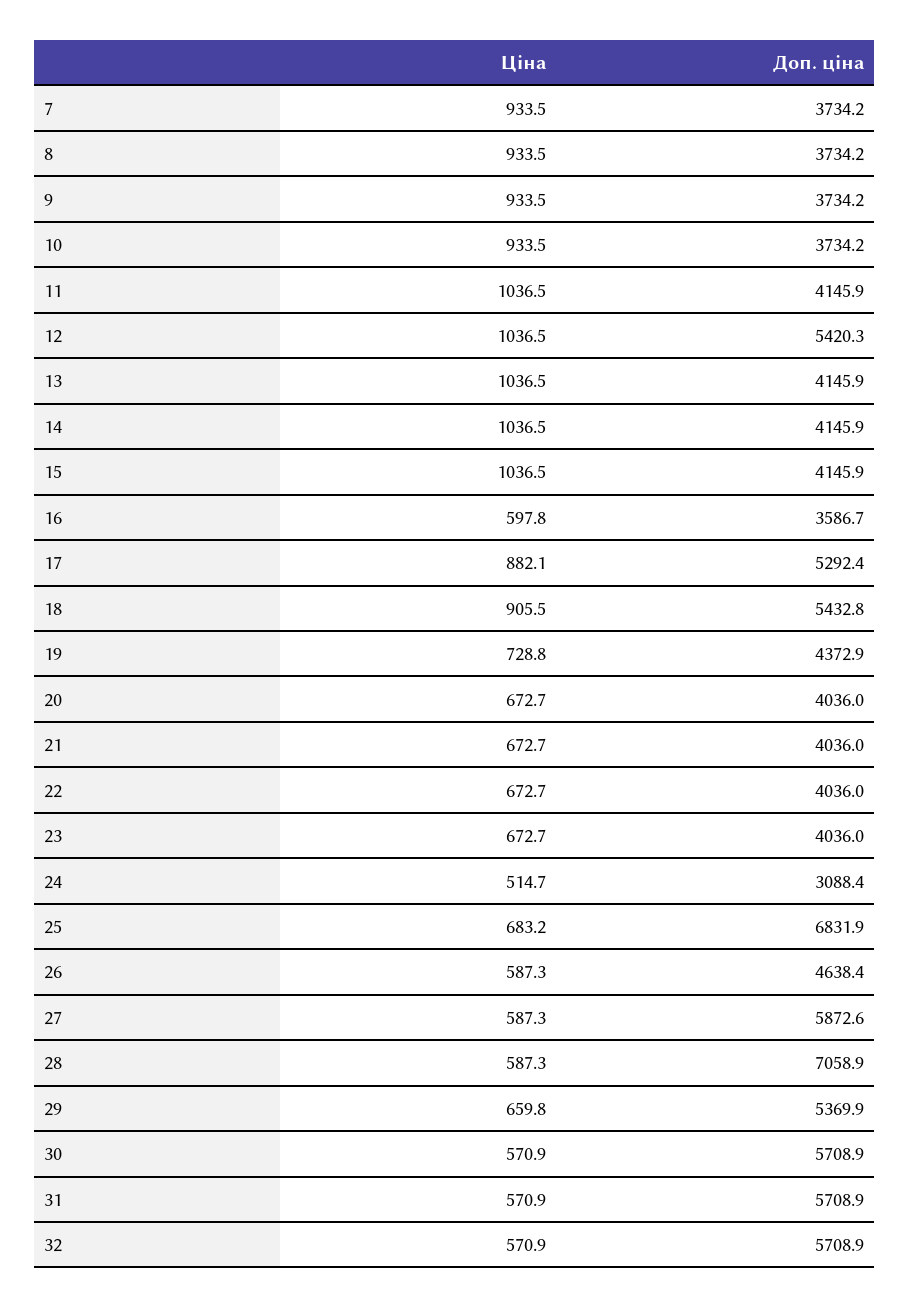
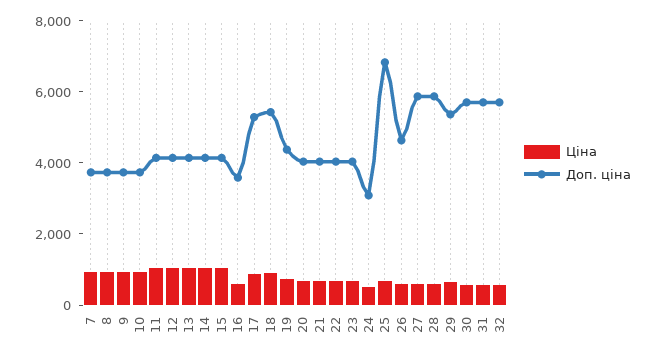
Доп. ціна, 12: 5420.3 -> 4000
Доп. ціна, 28: 7058.9 -> 6000

